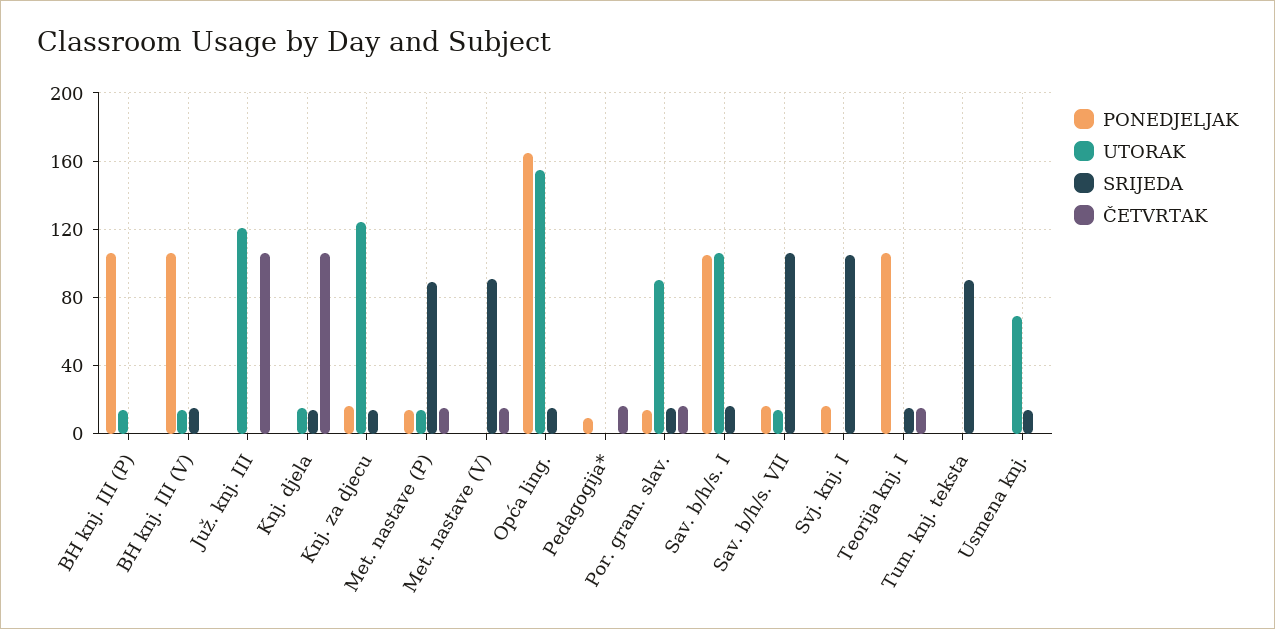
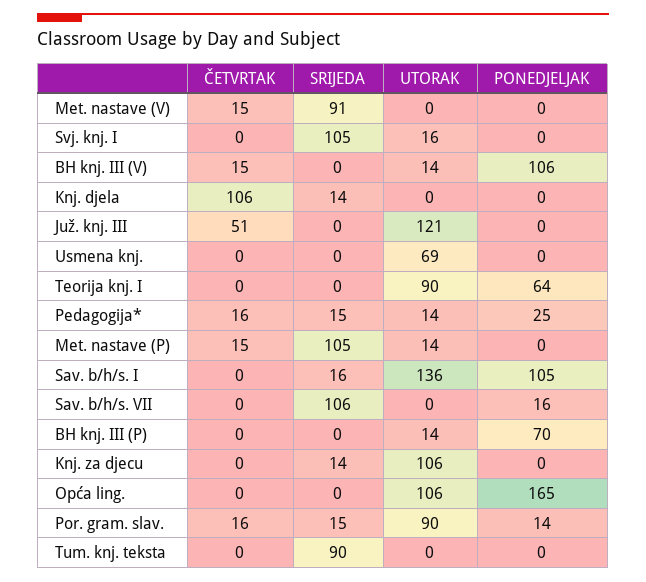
PONEDJELJAK, BH knj. III (P): 105 -> 70
SRIJEDA, BH knj. III (V): 15 -> 0
ČETVRTAK, BH knj. III (V): 0 -> 15
ČETVRTAK, Juž. knj. III: 105 -> 51
UTORAK, Knj. djela: 15 -> 0
PONEDJELJAK, Knj. za djecu: 15 -> 0
UTORAK, Knj. za djecu: 125 -> 106
PONEDJELJAK, Met. nastave (P): 15 -> 0
SRIJEDA, Met. nastave (P): 90 -> 105
UTORAK, Opća ling.: 155 -> 106
SRIJEDA, Opća ling.: 15 -> 0
PONEDJELJAK, Pedagogija*: 10 -> 25
UTORAK, Pedagogija*: 0 -> 14
SRIJEDA, Pedagogija*: 0 -> 15
UTORAK, Sav. b/h/s. I: 105 -> 136
UTORAK, Sav. b/h/s. VII: 15 -> 0
PONEDJELJAK, Svj. knj. I: 15 -> 0
UTORAK, Svj. knj. I: 0 -> 16
PONEDJELJAK, Teorija knj. I: 105 -> 64
UTORAK, Teorija knj. I: 0 -> 90
SRIJEDA, Teorija knj. I: 15 -> 0
ČETVRTAK, Teorija knj. I: 15 -> 0
SRIJEDA, Usmena knj.: 15 -> 0

